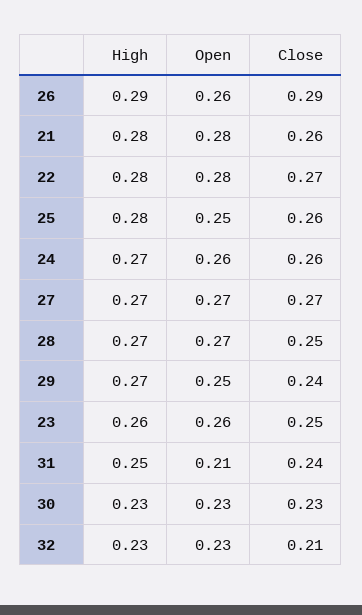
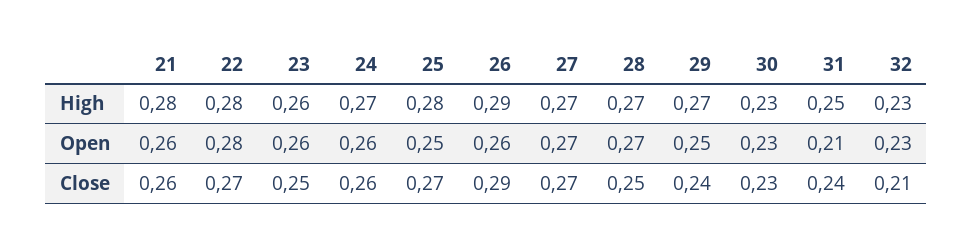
Open, 21: 0.28 -> 0.26
Close, 25: 0.26 -> 0.27

